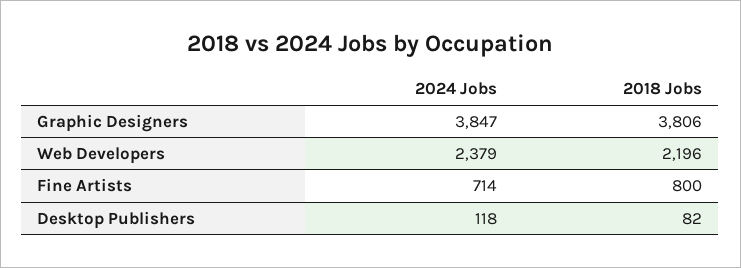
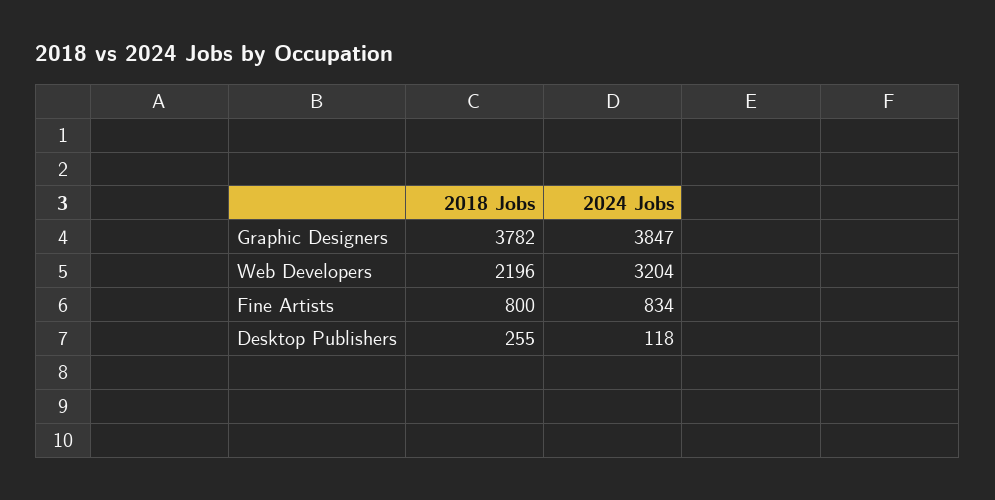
2018 Jobs, Graphic Designers: 3806 -> 3782
2024 Jobs, Web Developers: 2379 -> 3204
2024 Jobs, Fine Artists: 714 -> 834
2018 Jobs, Desktop Publishers: 82 -> 255

